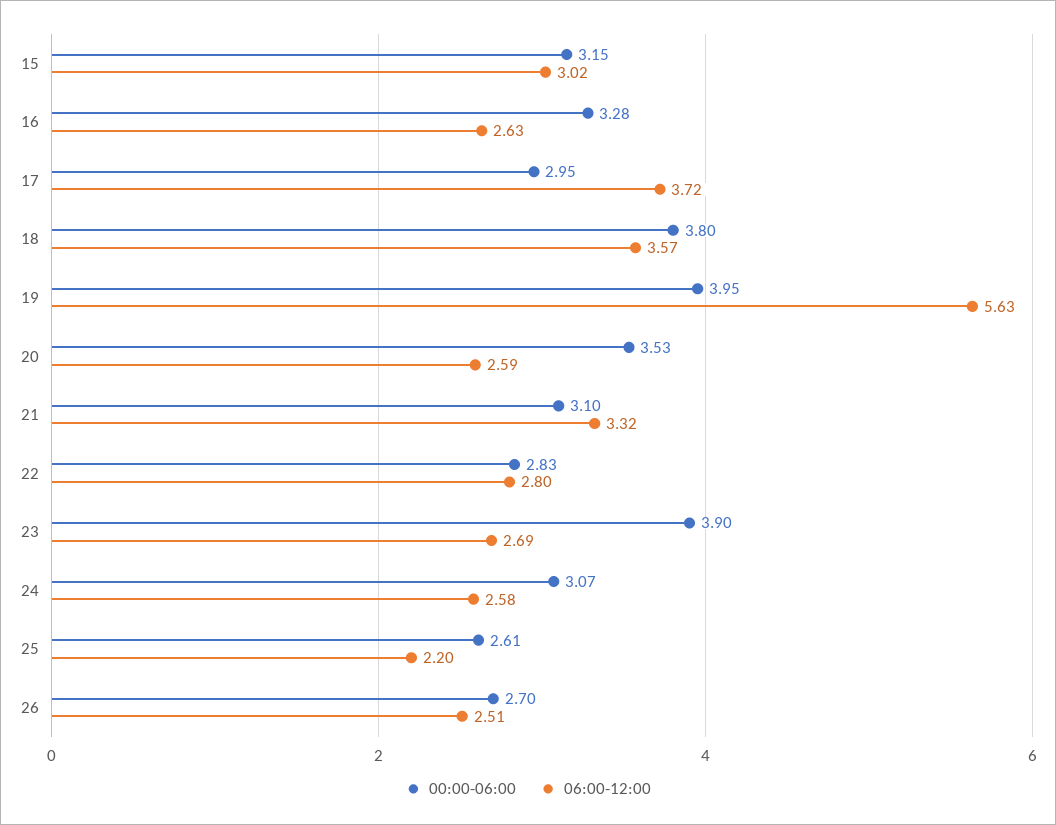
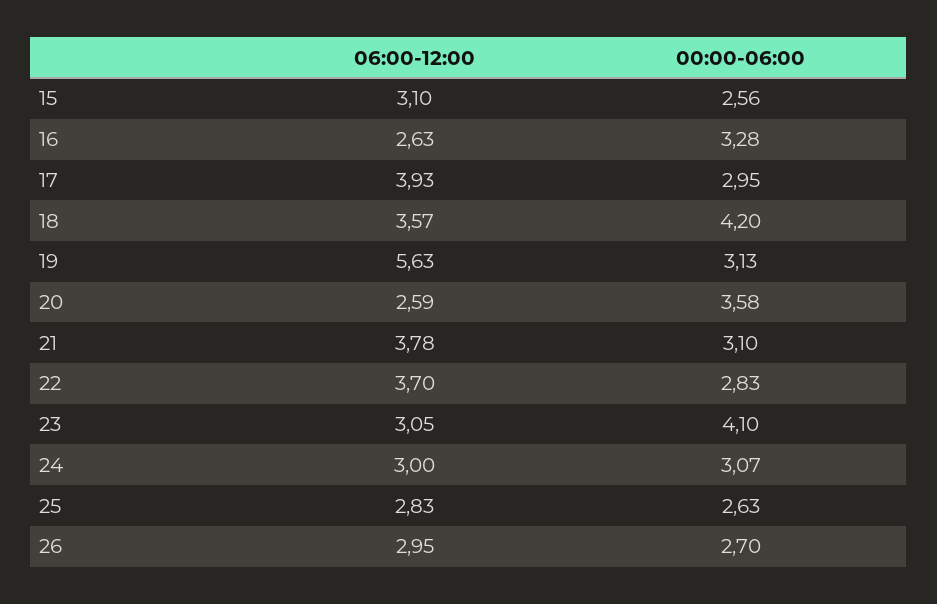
00:00-06:00, 15: 3.15 -> 2.56
06:00-12:00, 15: 3.02 -> 3.1
06:00-12:00, 17: 3.72 -> 3.93
00:00-06:00, 18: 3.8 -> 4.2
00:00-06:00, 19: 3.95 -> 3.13
00:00-06:00, 20: 3.53 -> 3.58
06:00-12:00, 21: 3.32 -> 3.78
06:00-12:00, 22: 2.8 -> 3.7
00:00-06:00, 23: 3.9 -> 4.1
06:00-12:00, 23: 2.69 -> 3.05
06:00-12:00, 24: 2.58 -> 3
00:00-06:00, 25: 2.61 -> 2.63
06:00-12:00, 25: 2.2 -> 2.83
06:00-12:00, 26: 2.51 -> 2.95

